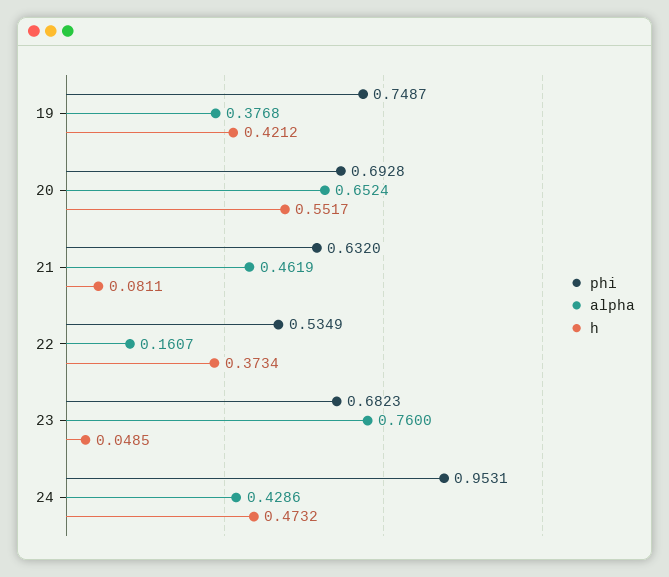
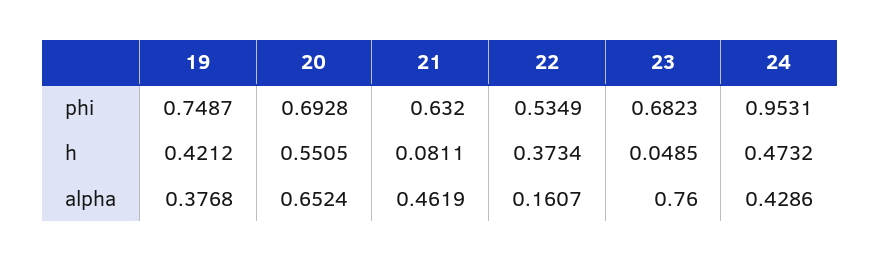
h, 20: 0.5517 -> 0.5505

